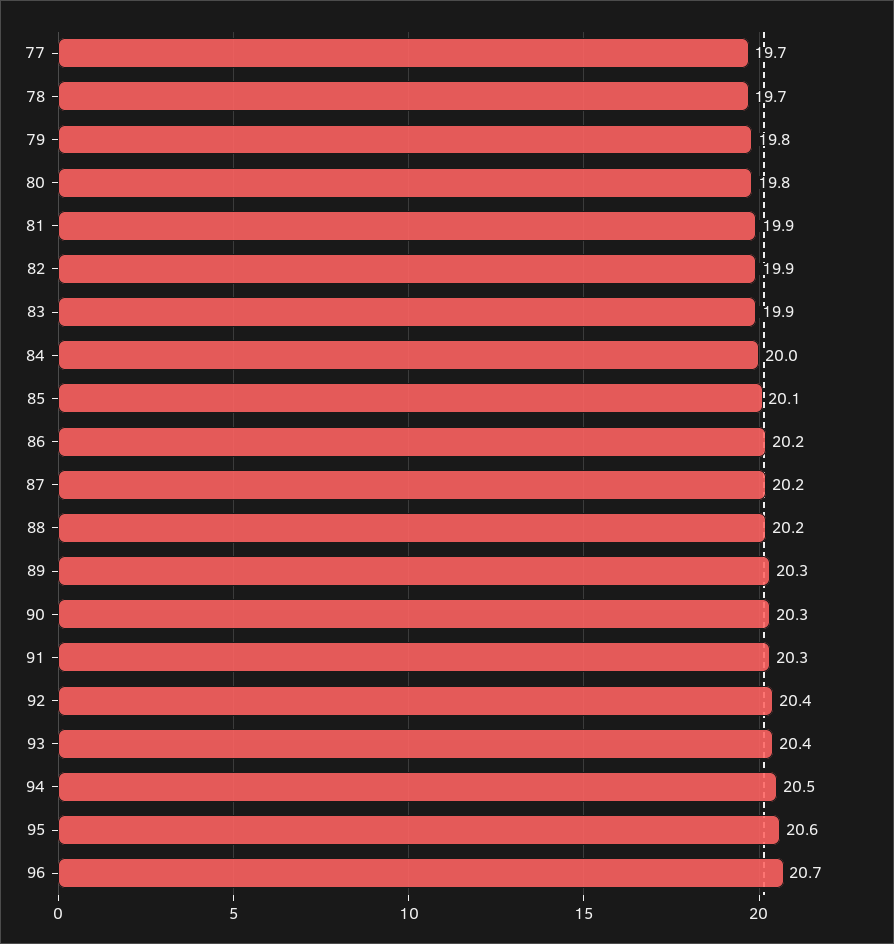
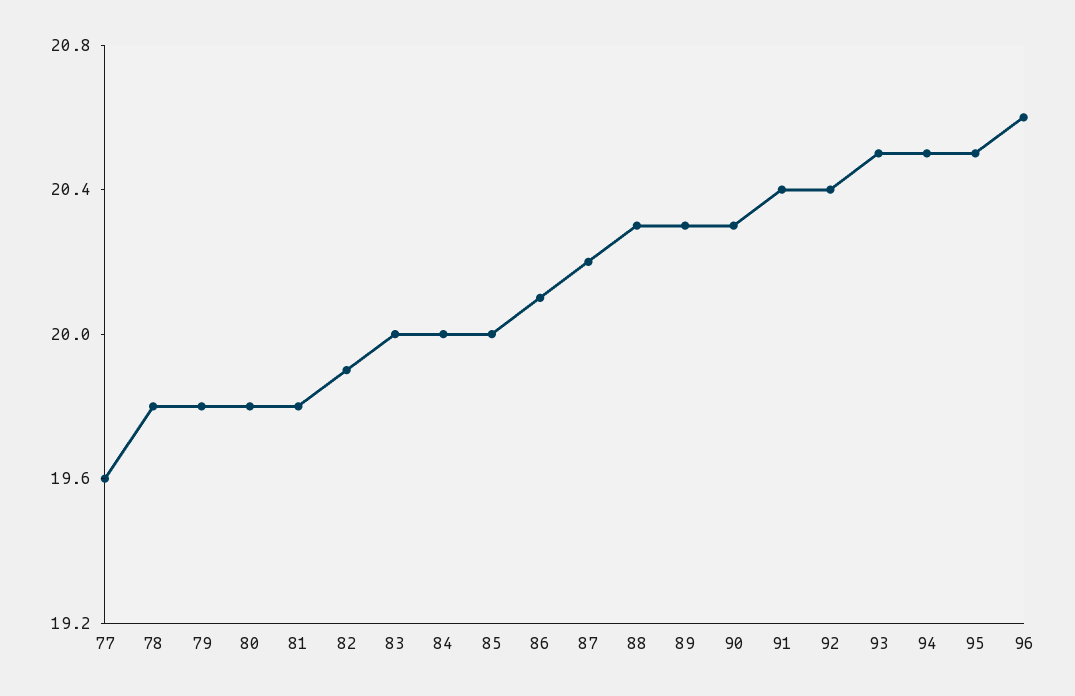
77: 19.7 -> 19.6
78: 19.7 -> 19.8
81: 19.9 -> 19.8
83: 19.9 -> 20
85: 20.1 -> 20
86: 20.2 -> 20.1
88: 20.2 -> 20.3
91: 20.3 -> 20.4
93: 20.4 -> 20.5
95: 20.6 -> 20.5
96: 20.7 -> 20.6

